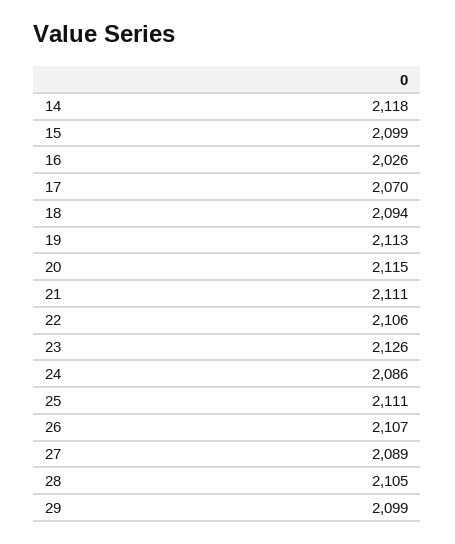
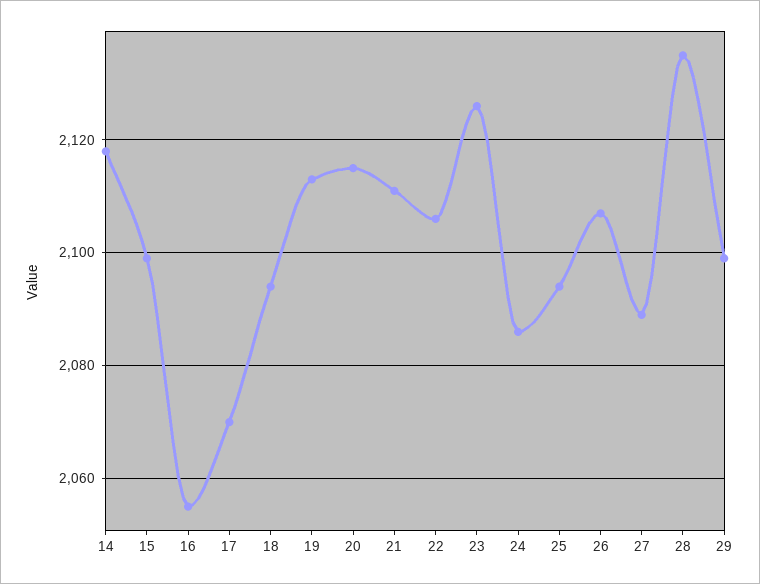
16: 2026 -> 2055
25: 2111 -> 2095
28: 2105 -> 2135

